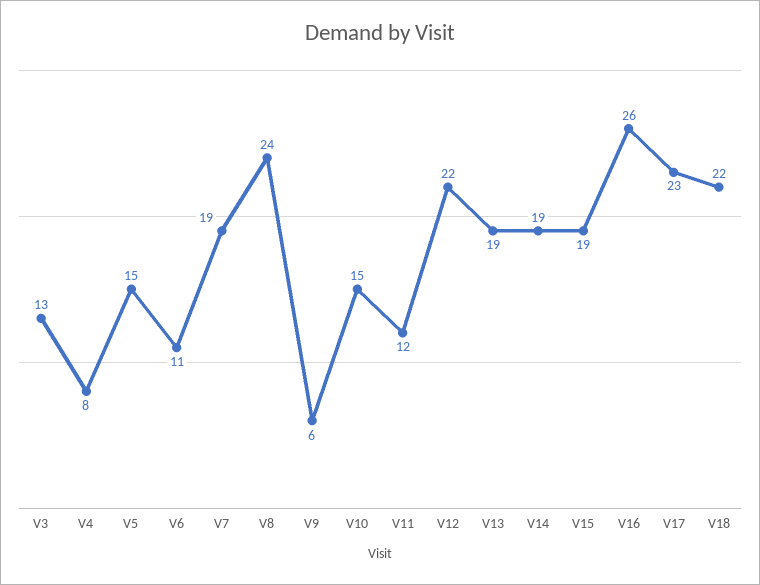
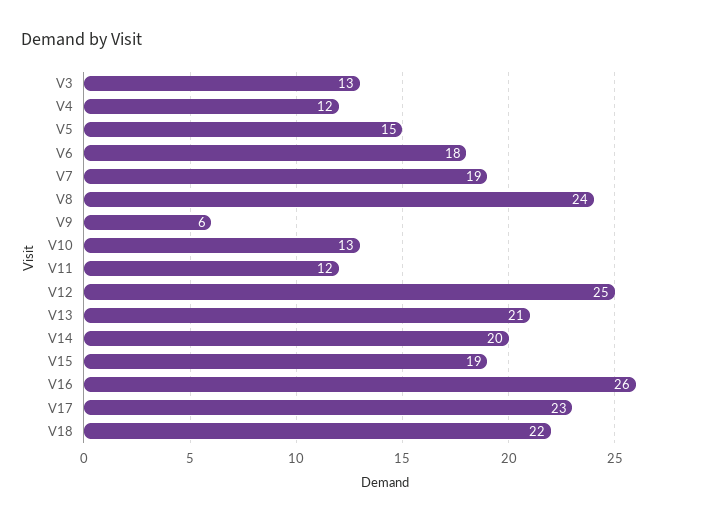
V4: 8 -> 12
V6: 11 -> 18
V10: 15 -> 13
V12: 22 -> 25
V13: 19 -> 21
V14: 19 -> 20

